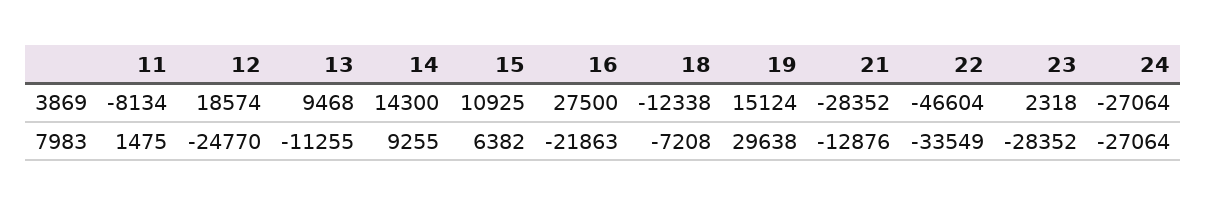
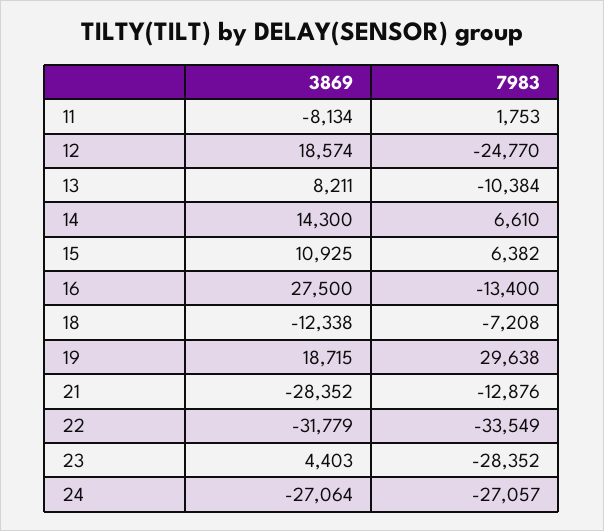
13, 3869: 9468 -> 8211
19, 3869: 15124 -> 18715
22, 3869: -46604 -> -31779
23, 3869: 2318 -> 4403
11, 7983: 1475 -> 1753
13, 7983: -11255 -> -10384
14, 7983: 9255 -> 6610
16, 7983: -21863 -> -13400
24, 7983: -27064 -> -27057

